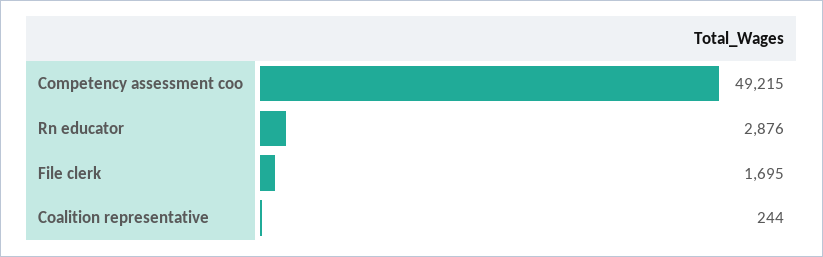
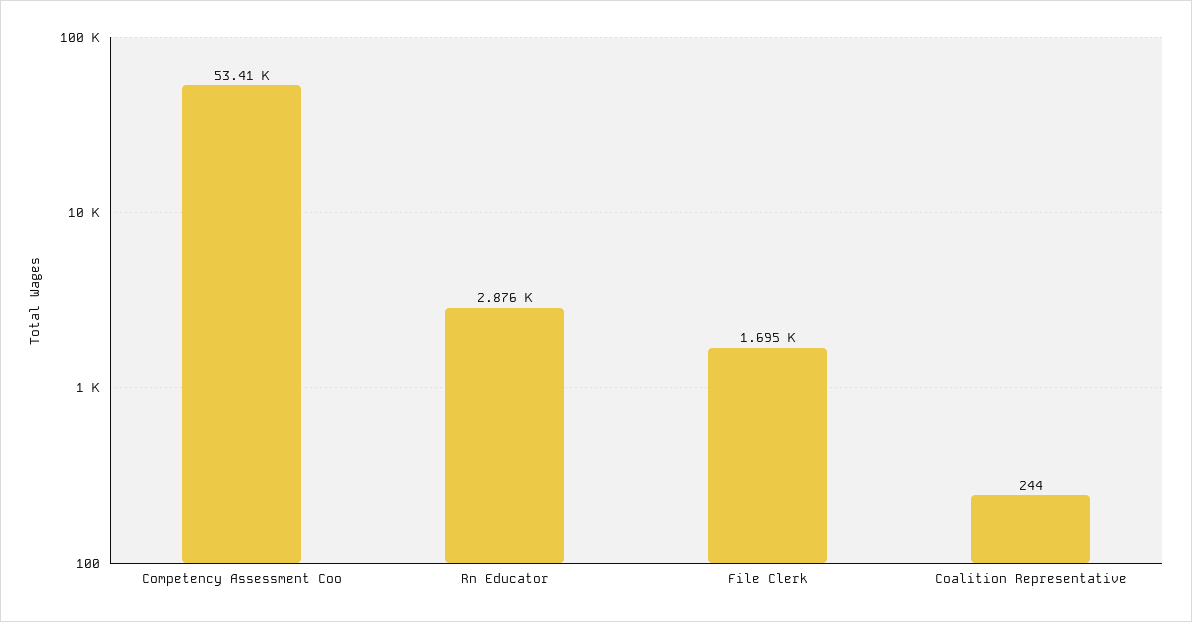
Competency assessment coo: 49215 -> 53410

